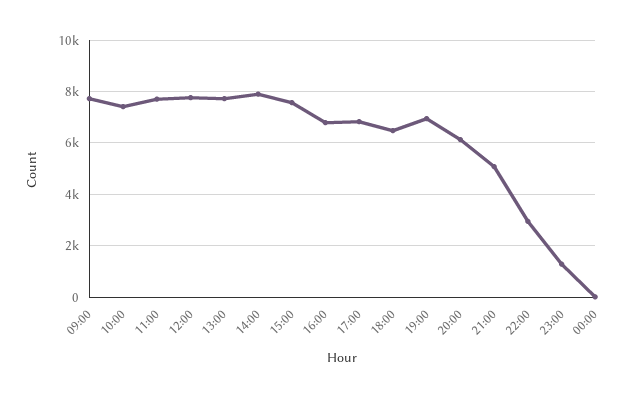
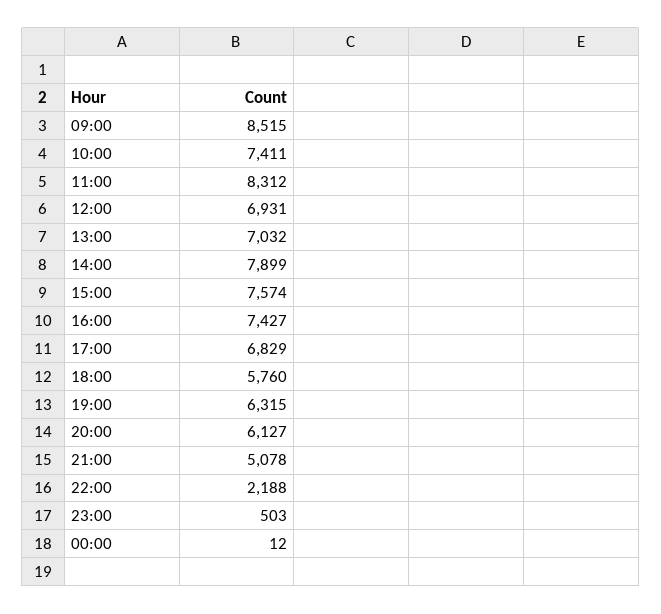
09:00: 7750 -> 8515
11:00: 7750 -> 8312
12:00: 7750 -> 6931
13:00: 7750 -> 7032
16:00: 6750 -> 7427
18:00: 6500 -> 5760
19:00: 7000 -> 6315
22:00: 3000 -> 2188
23:00: 1250 -> 503

